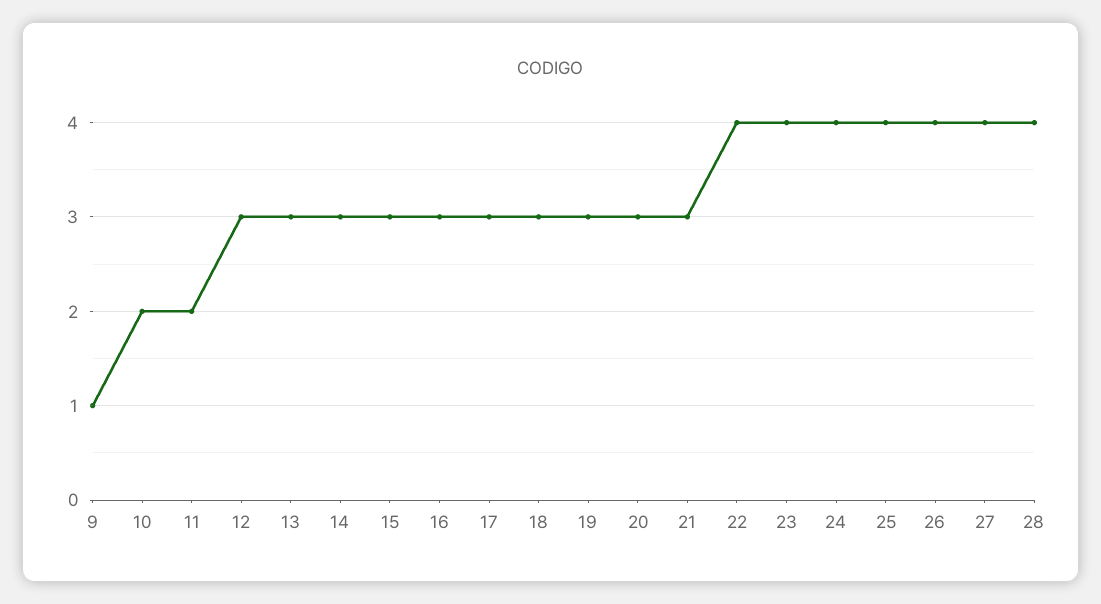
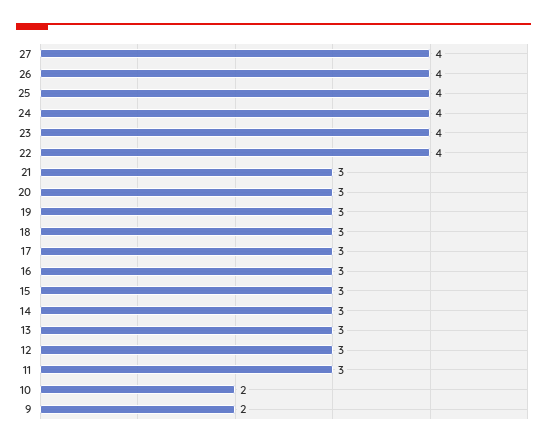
9: 1 -> 2
11: 2 -> 3
28: 4 -> none

